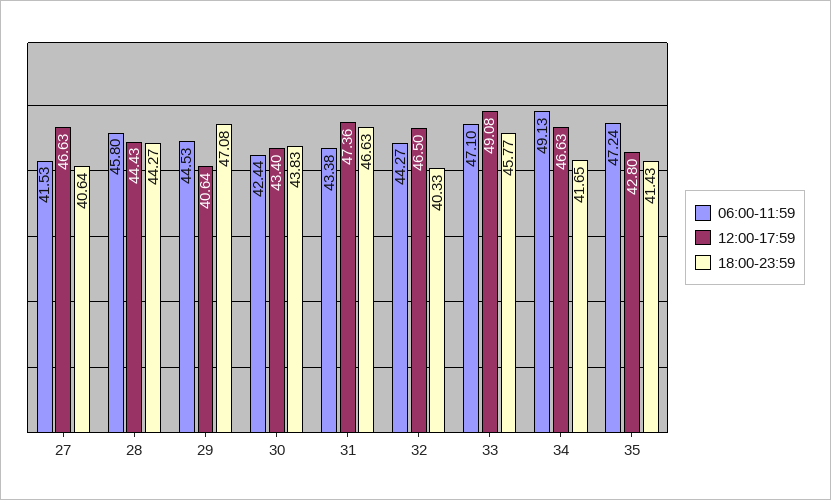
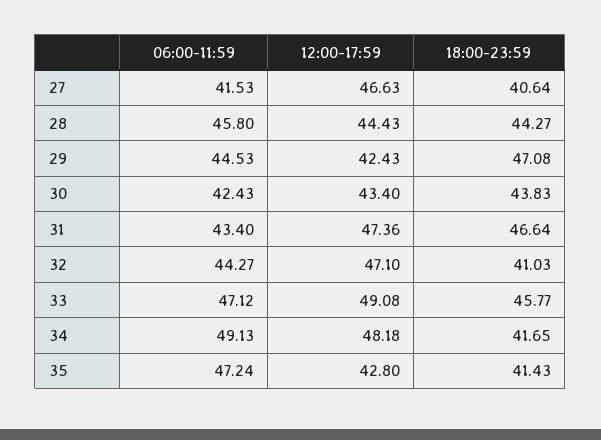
12:00-17:59, 29: 40.64 -> 42.43
06:00-11:59, 30: 42.44 -> 42.43
06:00-11:59, 31: 43.38 -> 43.4
18:00-23:59, 31: 46.63 -> 46.64
12:00-17:59, 32: 46.5 -> 47.1
18:00-23:59, 32: 40.33 -> 41.03
06:00-11:59, 33: 47.1 -> 47.12
12:00-17:59, 34: 46.63 -> 48.18

